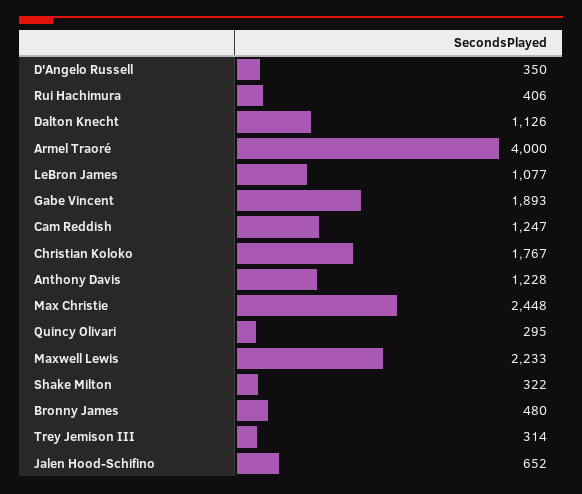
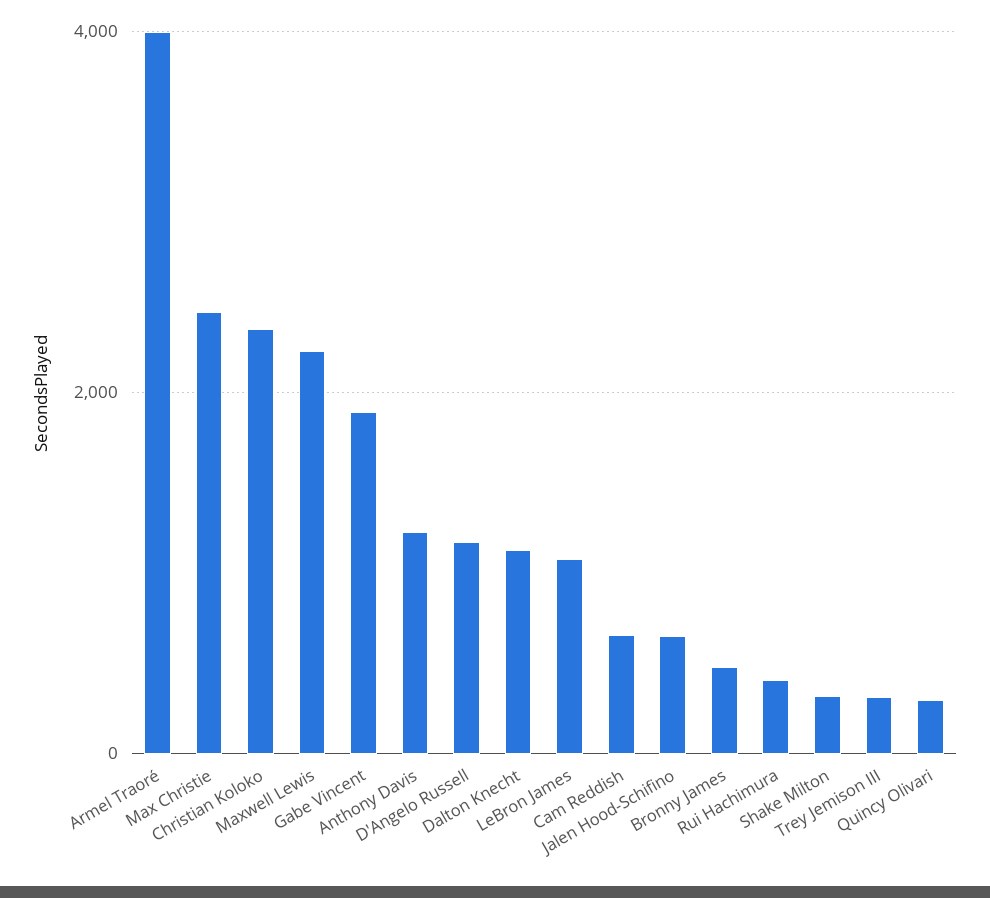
D'Angelo Russell: 350 -> 1200
Cam Reddish: 1247 -> 600
Christian Koloko: 1767 -> 2400

